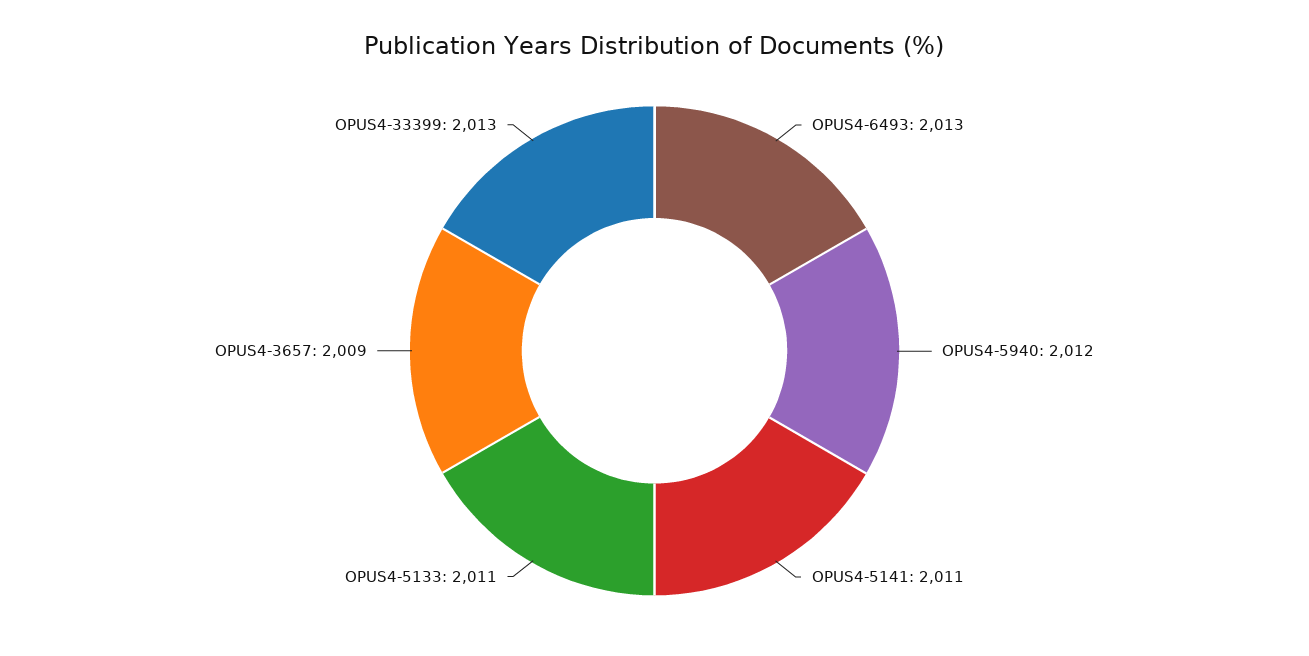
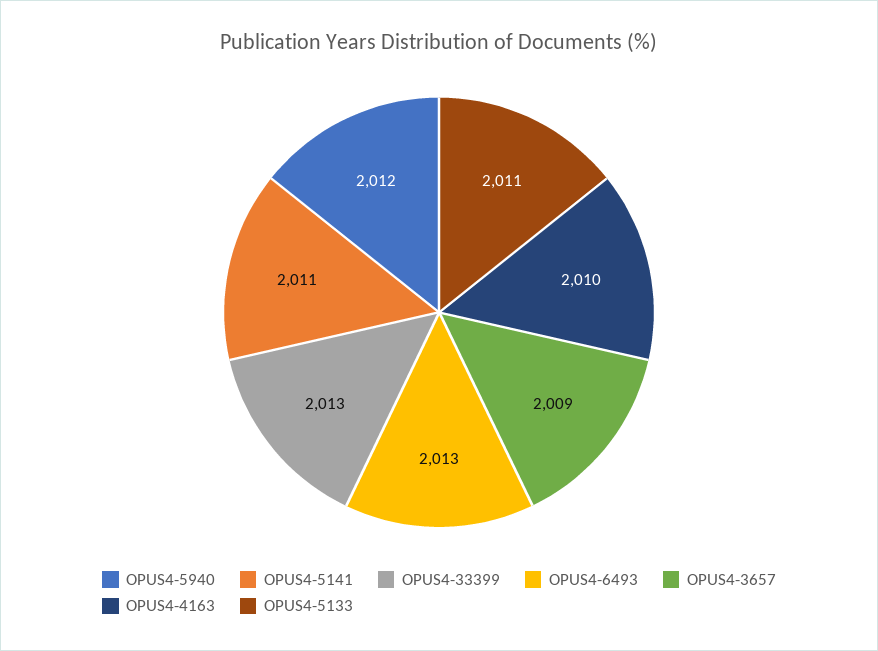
OPUS4-4163: none -> 2010

